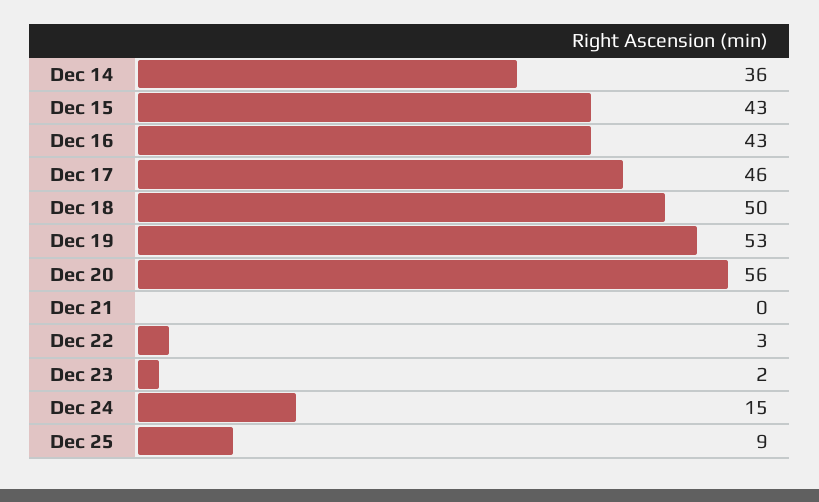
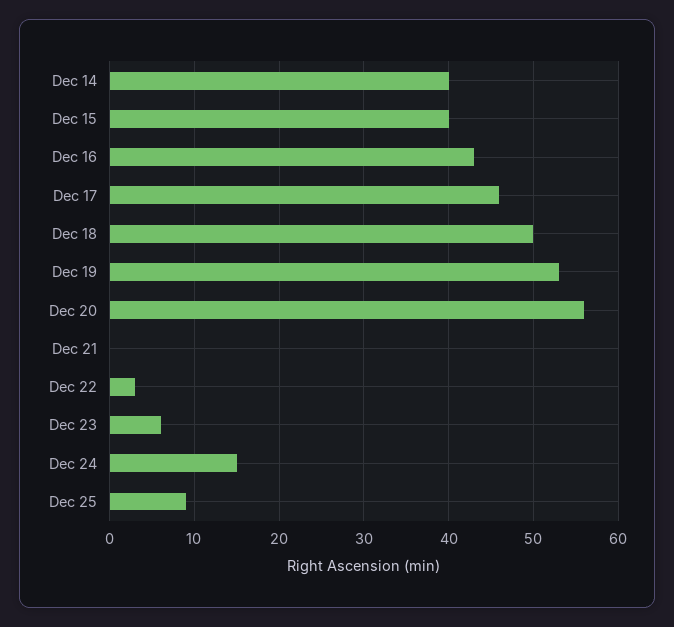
Dec 14: 36 -> 40
Dec 15: 43 -> 40
Dec 23: 2 -> 6

